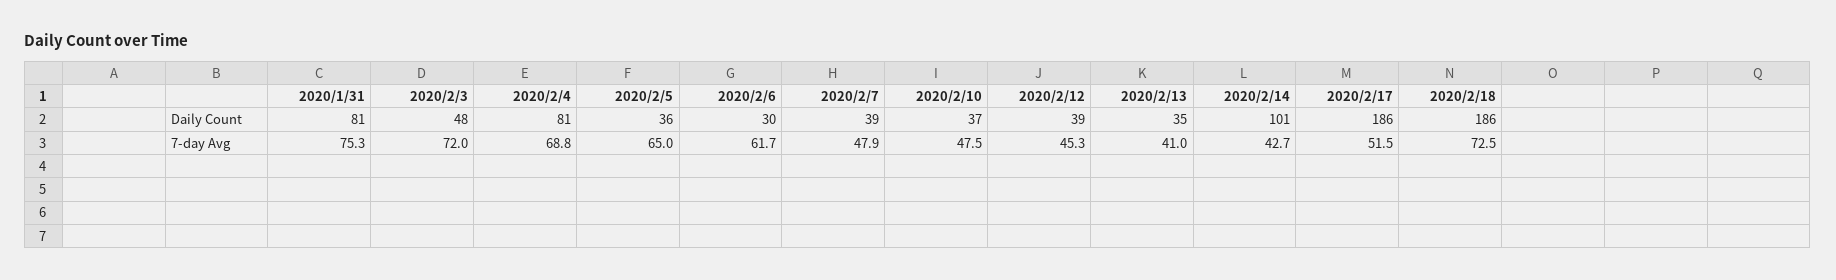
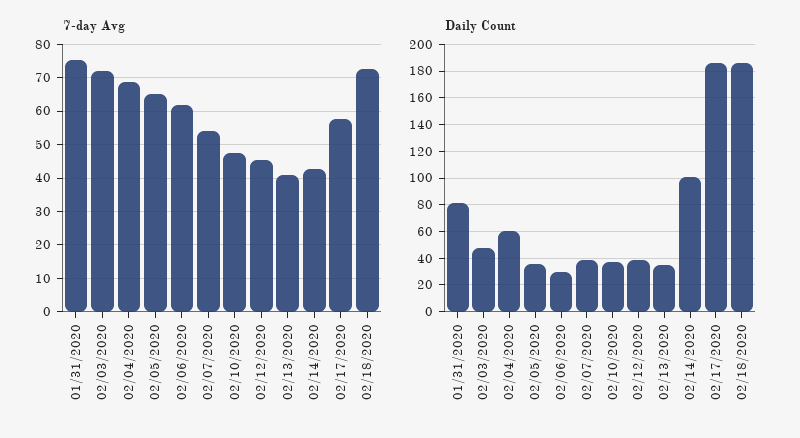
Daily Count, 2020/2/4: 81 -> 60
7-day Avg, 2020/2/7: 47.9 -> 54
7-day Avg, 2020/2/17: 51.5 -> 58

